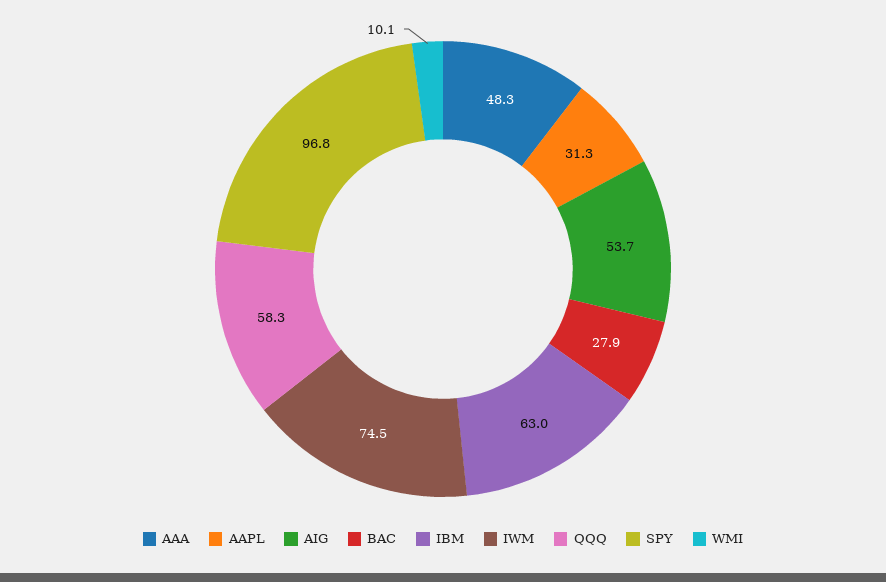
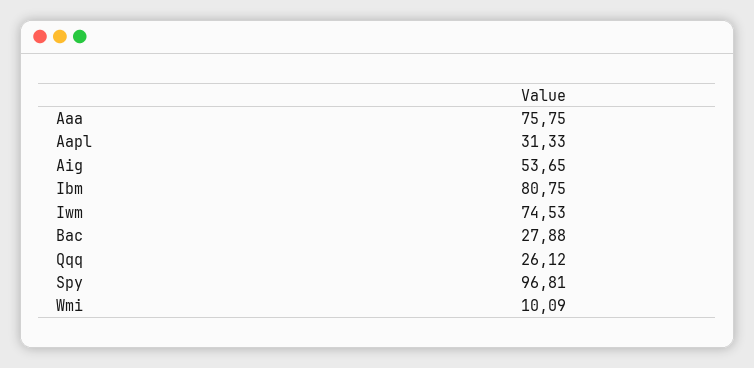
AAA: 48.3 -> 75.75
IBM: 63 -> 80.75
QQQ: 58.3 -> 26.12

